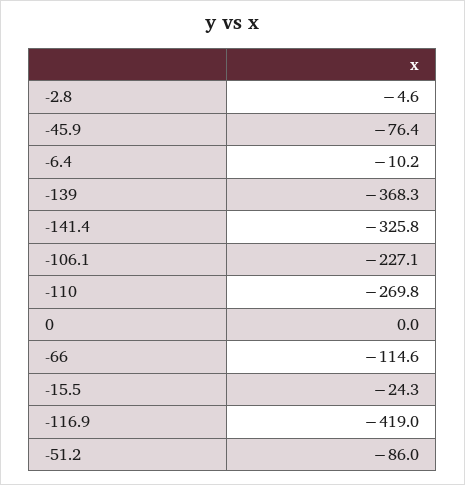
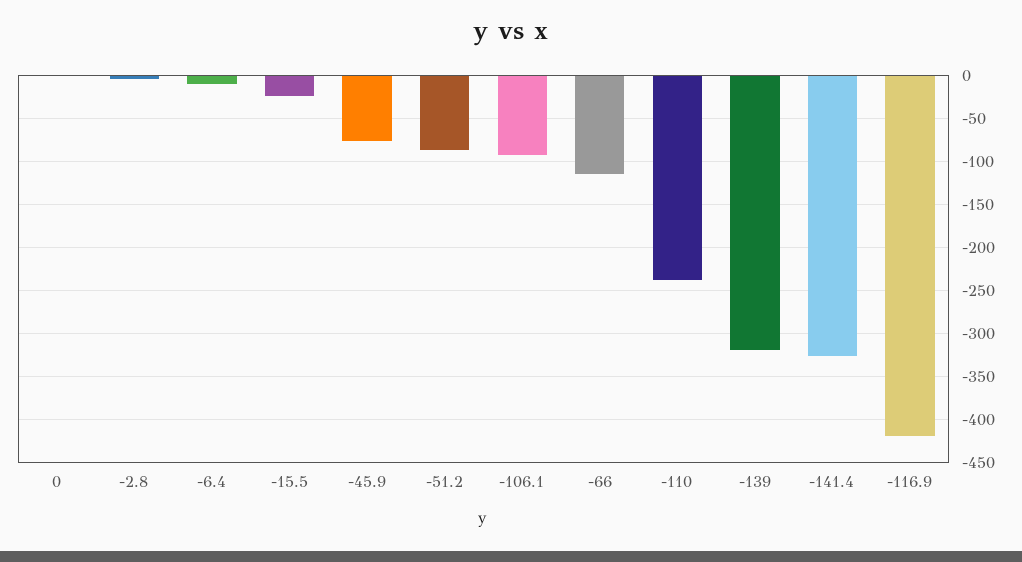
-139: -368.3 -> -320
-106.1: -227.1 -> -90
-110: -269.8 -> -240

